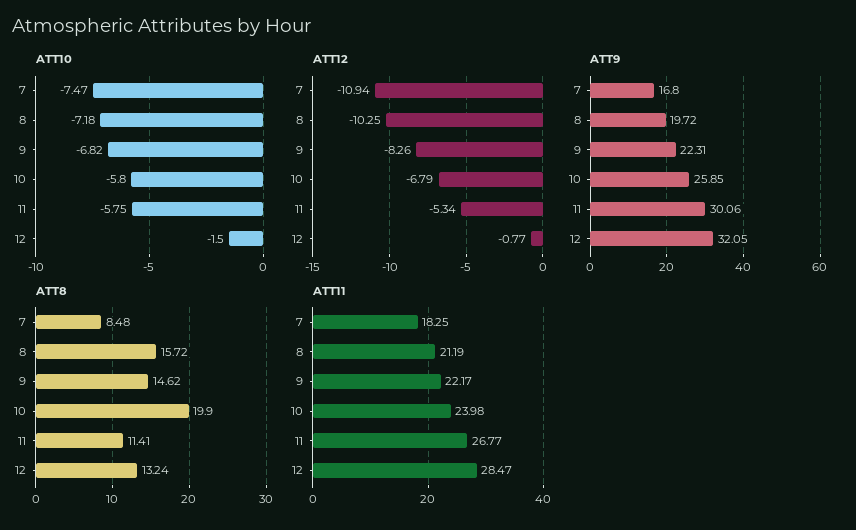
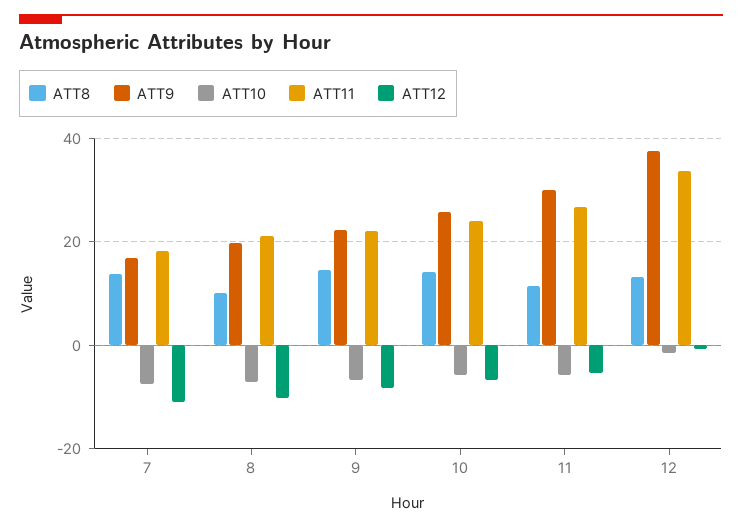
ATT9, 12: 32.05 -> 38
ATT8, 7: 8.48 -> 14
ATT8, 8: 15.72 -> 10
ATT8, 10: 19.9 -> 14
ATT11, 12: 28.47 -> 34

